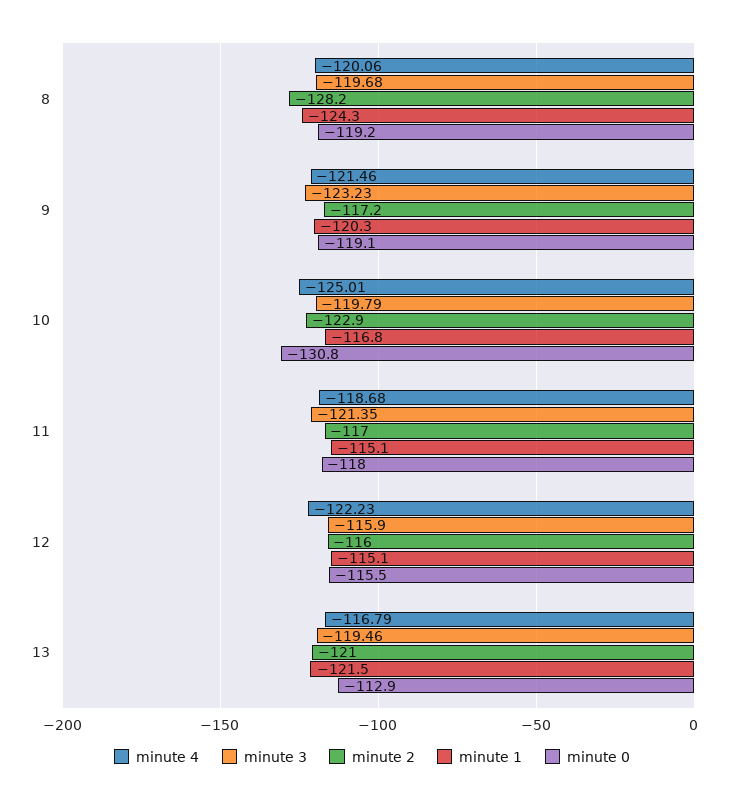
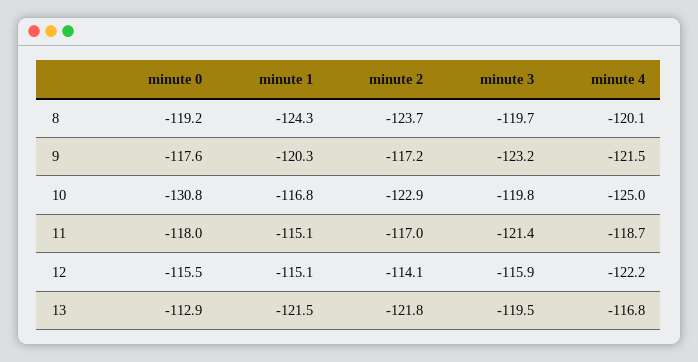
minute 2, 8: -128.2 -> -123.7
minute 0, 9: -119.1 -> -117.6
minute 2, 12: -116 -> -114.1
minute 2, 13: -121 -> -121.8

